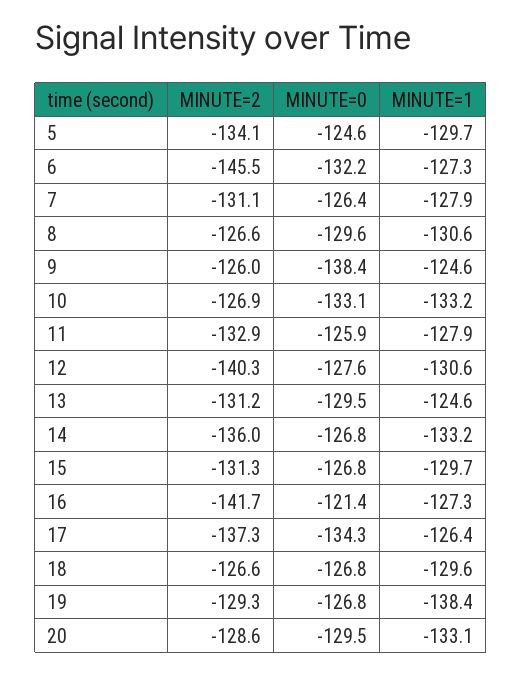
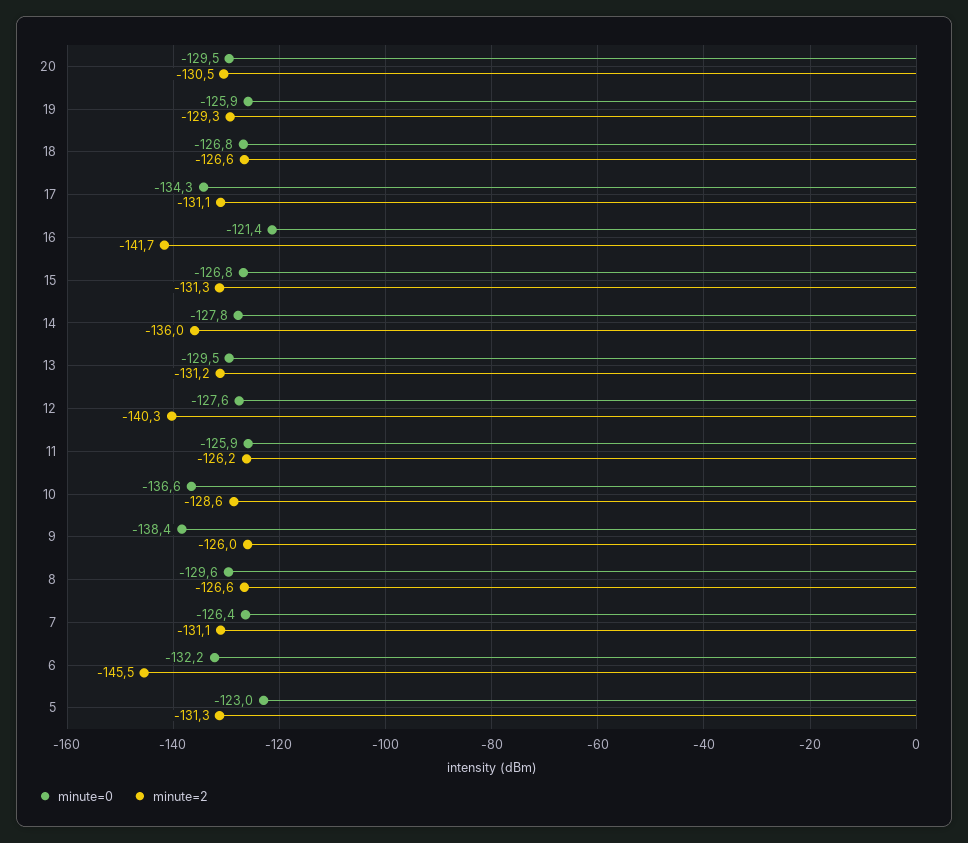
MINUTE=2, 5: -134.1 -> -131.3
MINUTE=0, 5: -124.6 -> -123
MINUTE=1, 5: -129.7 -> none
MINUTE=1, 6: -127.3 -> none
MINUTE=1, 7: -127.9 -> none
MINUTE=1, 8: -130.6 -> none
MINUTE=1, 9: -124.6 -> none
MINUTE=2, 10: -126.9 -> -128.6
MINUTE=0, 10: -133.1 -> -136.6
MINUTE=1, 10: -133.2 -> none
MINUTE=2, 11: -132.9 -> -126.2
MINUTE=1, 11: -127.9 -> none
MINUTE=1, 12: -130.6 -> none
MINUTE=1, 13: -124.6 -> none
MINUTE=0, 14: -126.8 -> -127.8
MINUTE=1, 14: -133.2 -> none
MINUTE=1, 15: -129.7 -> none
MINUTE=1, 16: -127.3 -> none
MINUTE=2, 17: -137.3 -> -131.1
MINUTE=1, 17: -126.4 -> none
MINUTE=1, 18: -129.6 -> none
MINUTE=0, 19: -126.8 -> -125.9
MINUTE=1, 19: -138.4 -> none
MINUTE=2, 20: -128.6 -> -130.5
MINUTE=1, 20: -133.1 -> none

